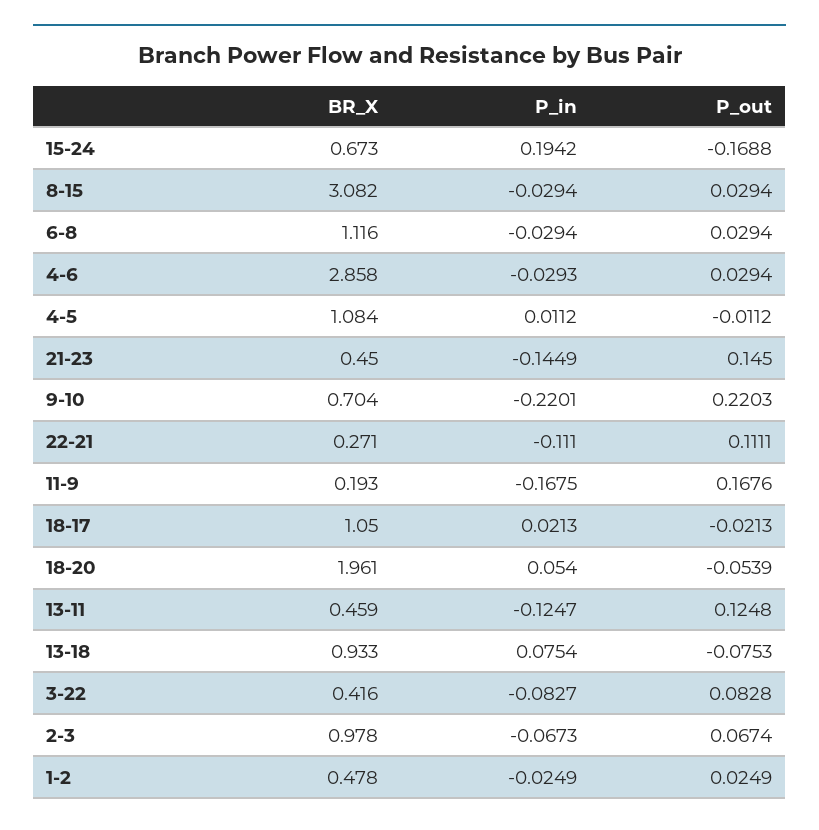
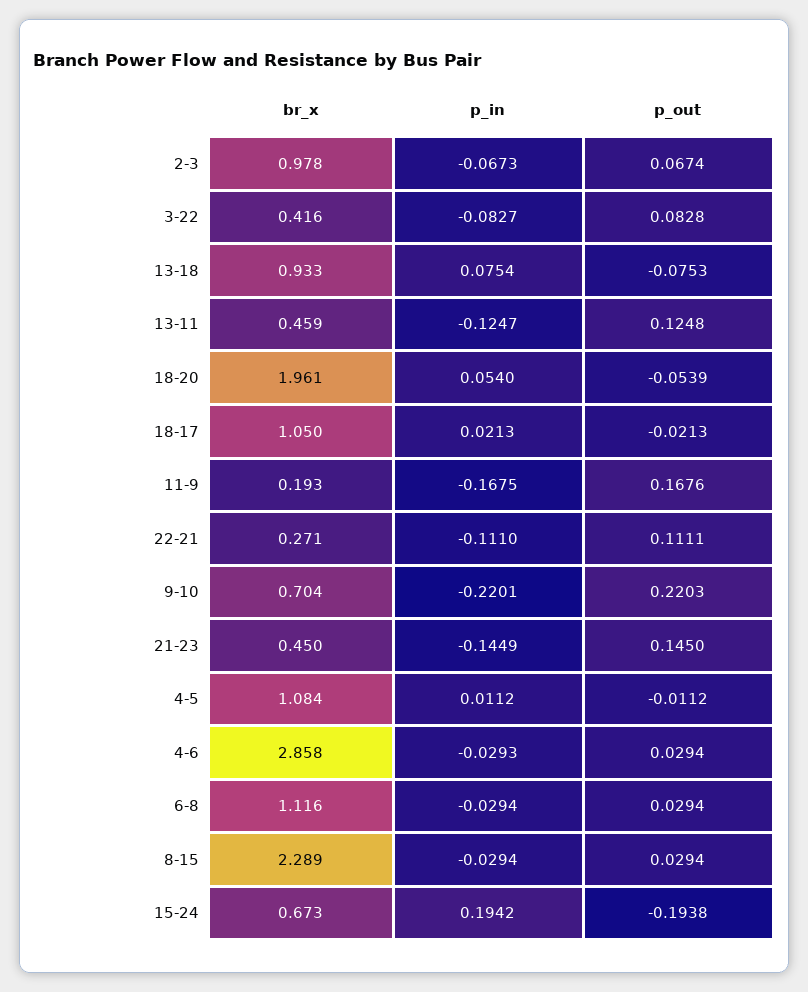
P_out, 15-24: -0.1688 -> -0.1938
BR_X, 8-15: 3.082 -> 2.289
BR_X, 1-2: 0.478 -> none
P_in, 1-2: -0.0249 -> none
P_out, 1-2: 0.0249 -> none

